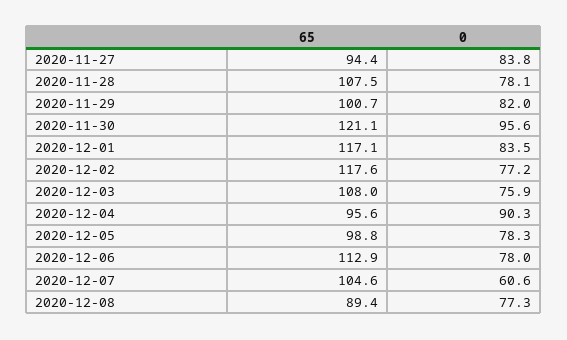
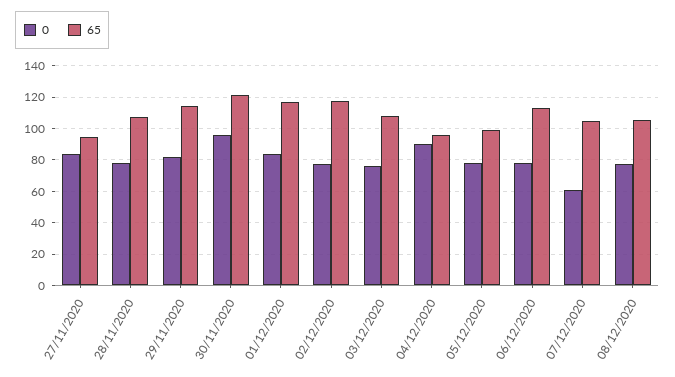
65, 2020-11-29: 100.7 -> 115
65, 2020-12-08: 89.4 -> 105

